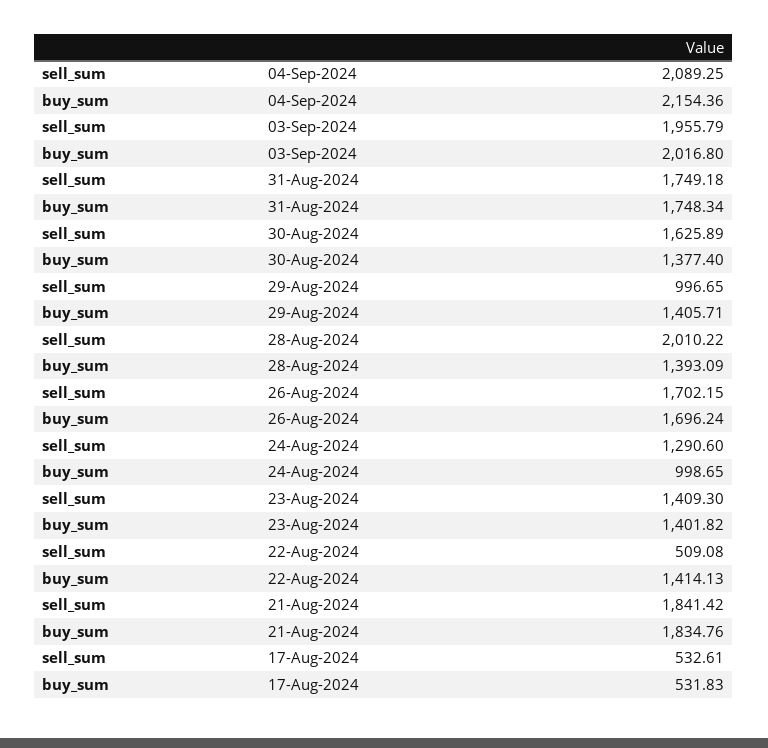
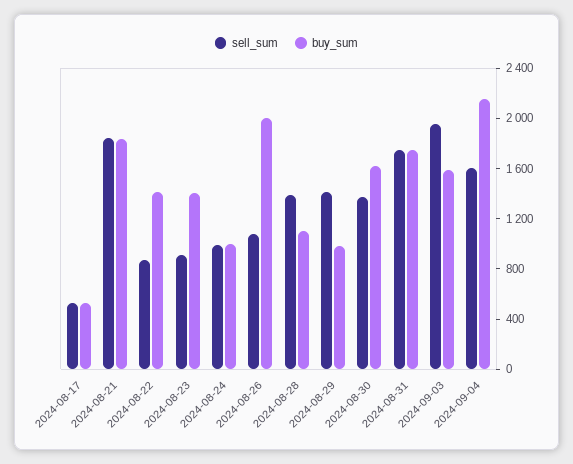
sell_sum, 04-Sep-2024: 2089.25 -> 1600
buy_sum, 03-Sep-2024: 2016.8 -> 1600
sell_sum, 30-Aug-2024: 1625.89 -> 1400
buy_sum, 30-Aug-2024: 1377.4 -> 1600
sell_sum, 29-Aug-2024: 996.65 -> 1400
buy_sum, 29-Aug-2024: 1405.71 -> 1000
sell_sum, 28-Aug-2024: 2010.22 -> 1400
buy_sum, 28-Aug-2024: 1393.09 -> 1100
sell_sum, 26-Aug-2024: 1702.15 -> 1100
buy_sum, 26-Aug-2024: 1696.24 -> 2000
sell_sum, 24-Aug-2024: 1290.6 -> 1000
sell_sum, 23-Aug-2024: 1409.3 -> 900
sell_sum, 22-Aug-2024: 509.08 -> 900

